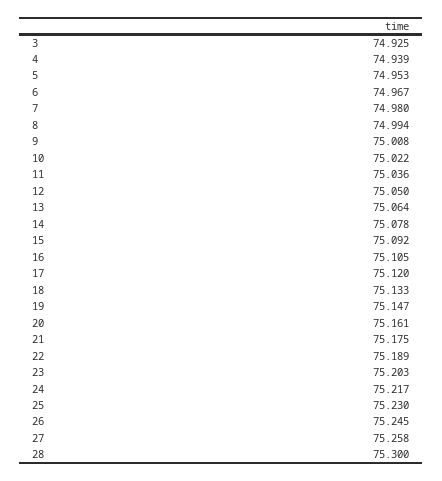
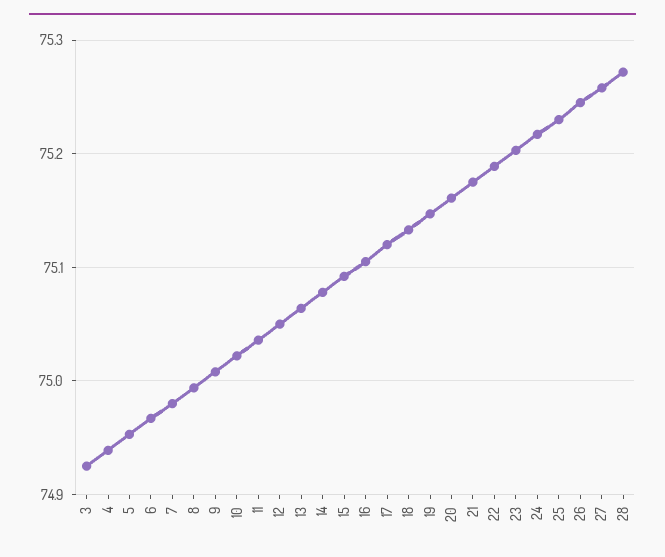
28: 75.3 -> 75.27

